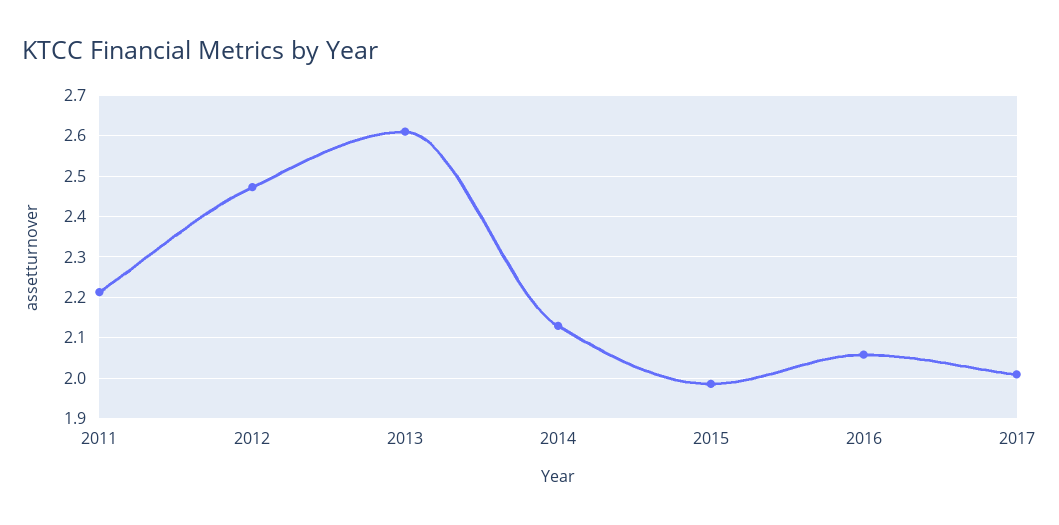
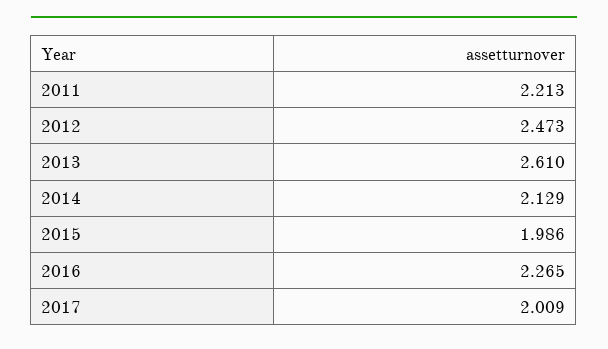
2016: 2.06 -> 2.265

